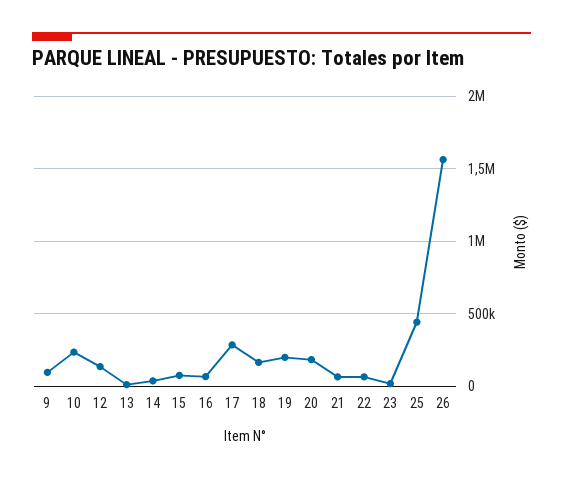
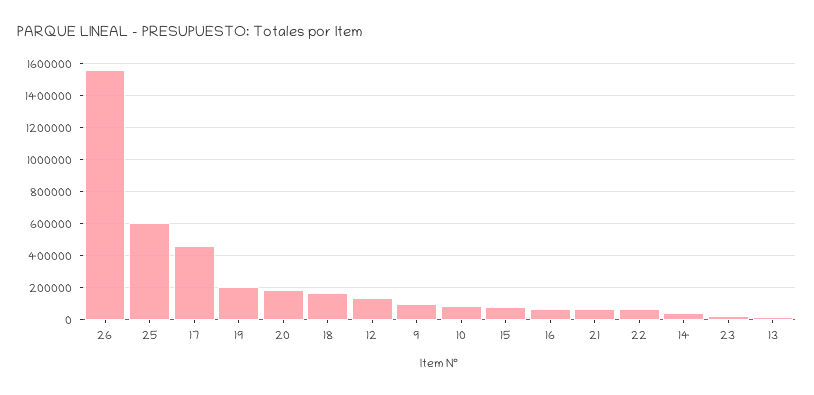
10: 250000 -> 100000
17: 300000 -> 450000
25: 450000 -> 600000

